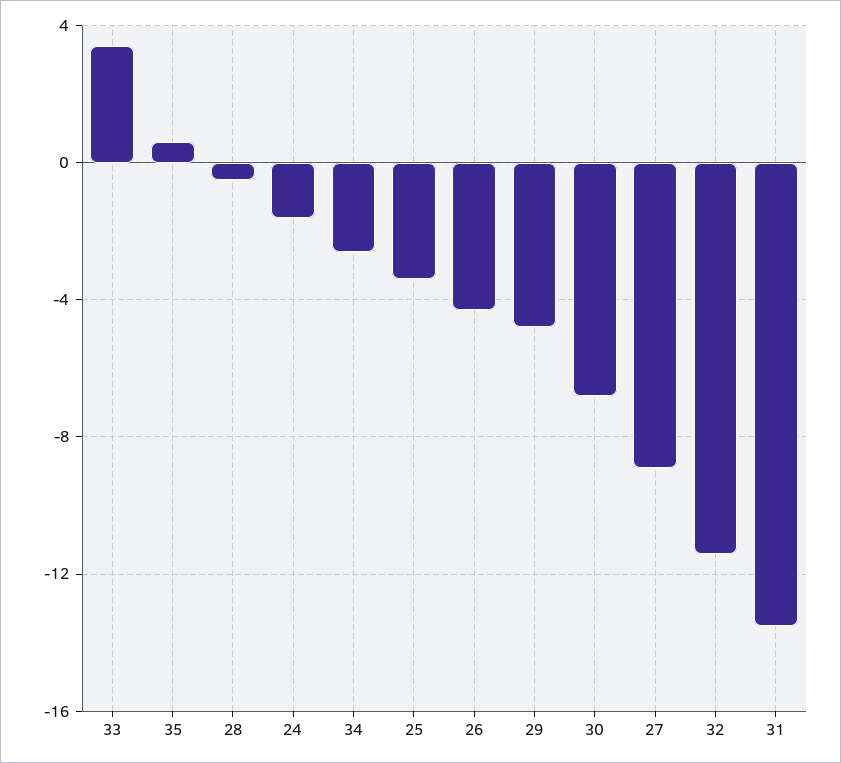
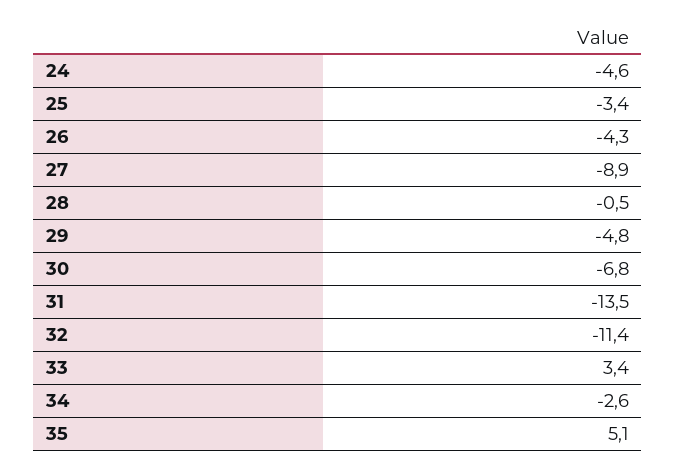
35: 0.5 -> 5.1
24: -1.5 -> -4.6

